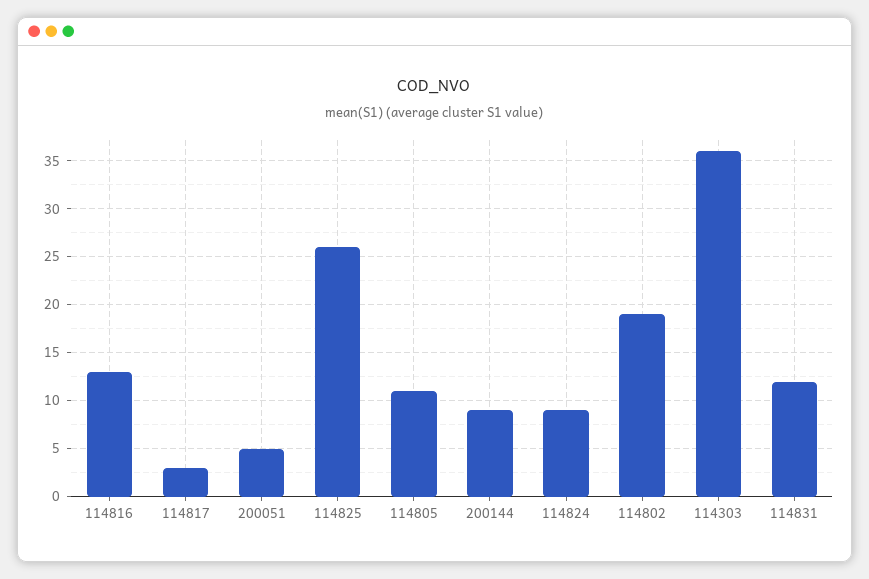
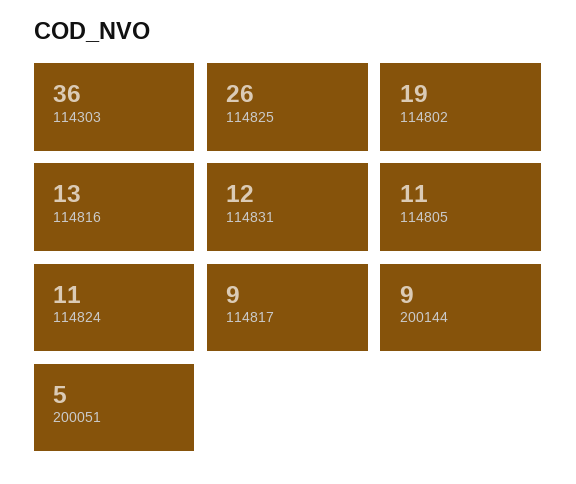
114817: 3 -> 9
114824: 9 -> 11

